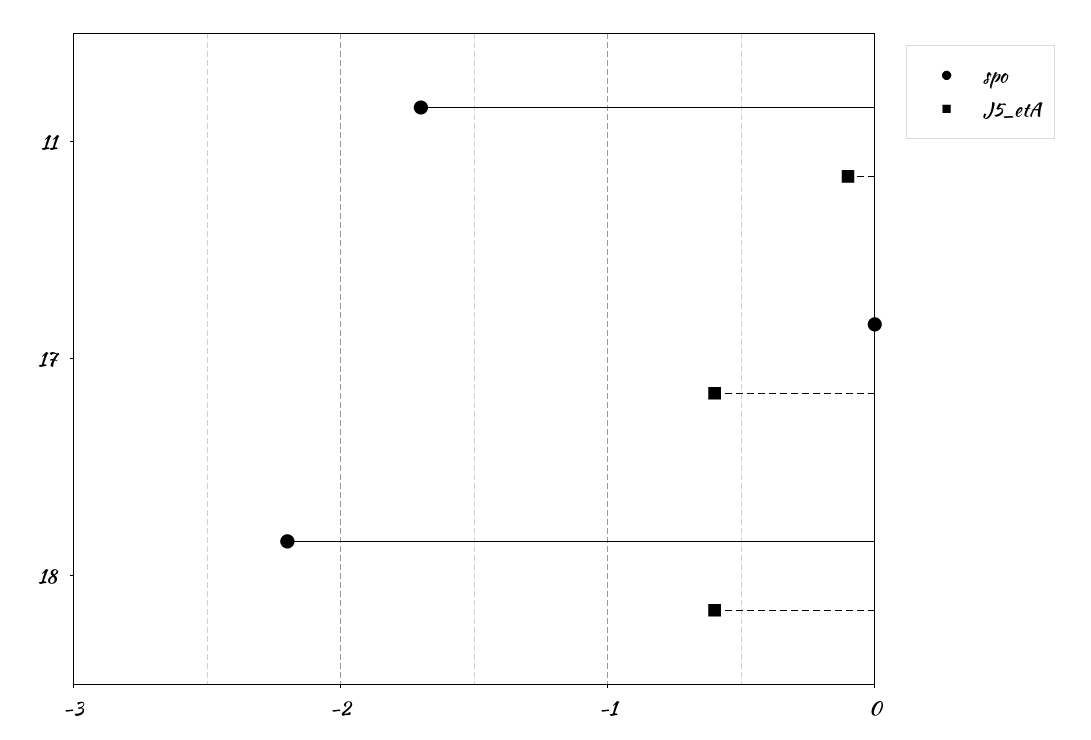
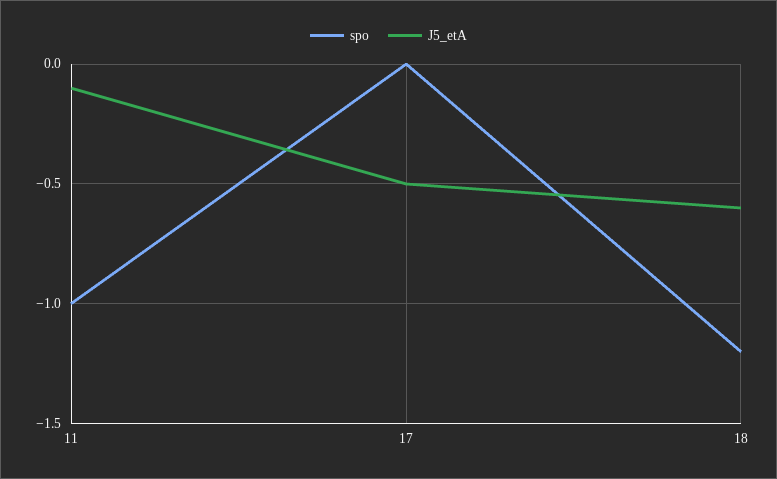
spo, 11: -1.7 -> -1
J5_etA, 17: -0.6 -> -0.5
spo, 18: -2.2 -> -1.2

